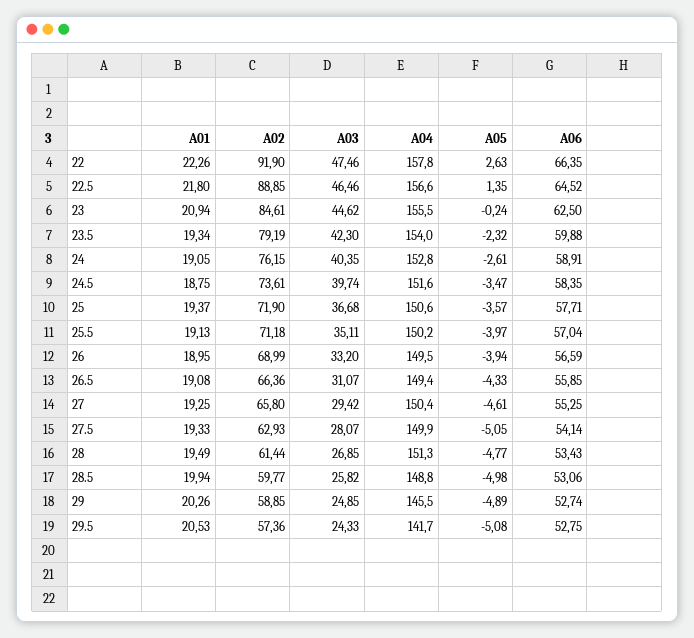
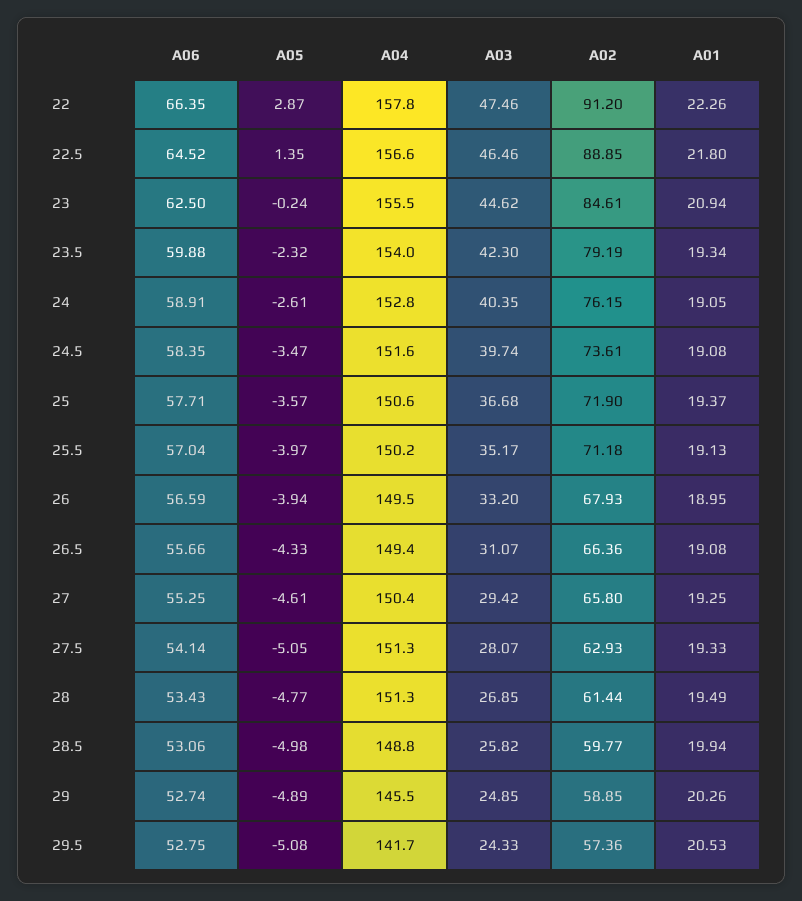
A02, 22: 91.9 -> 91.2
A05, 22: 2.63 -> 2.87
A01, 24.5: 18.75 -> 19.08
A03, 25.5: 35.11 -> 35.17
A02, 26: 68.99 -> 67.93
A06, 26.5: 55.85 -> 55.66
A04, 27.5: 149.9 -> 151.3

